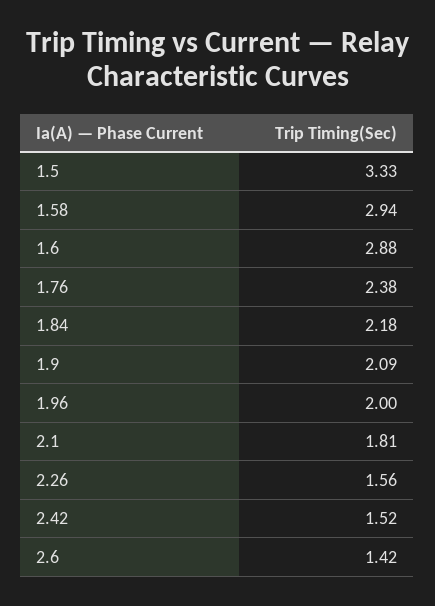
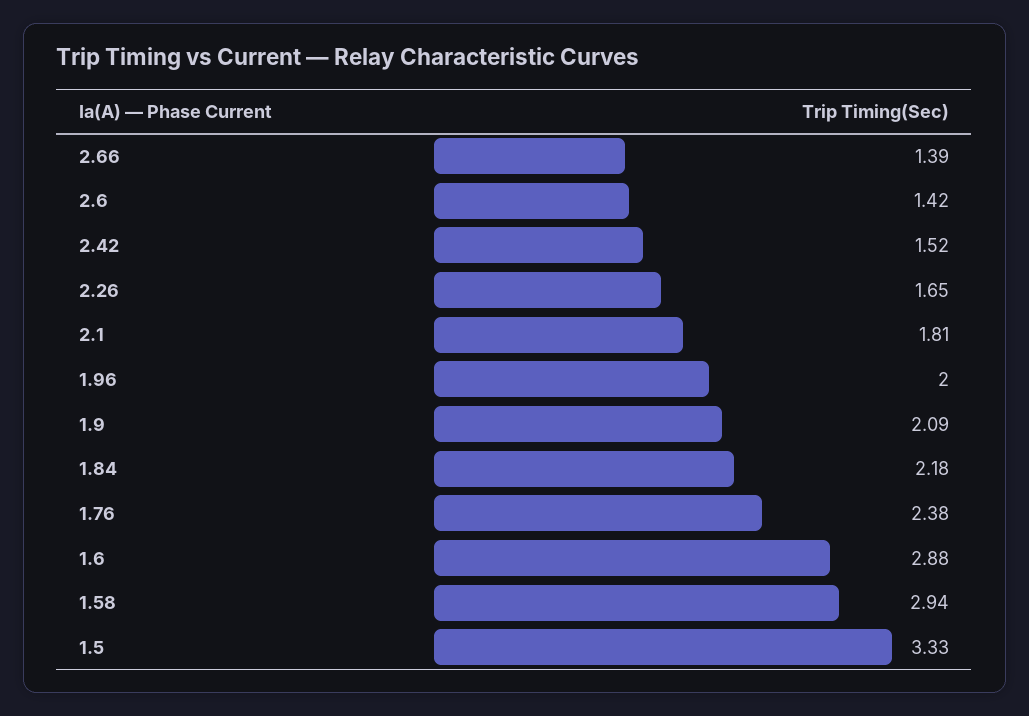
2.26: 1.56 -> 1.65
2.66: none -> 1.39

